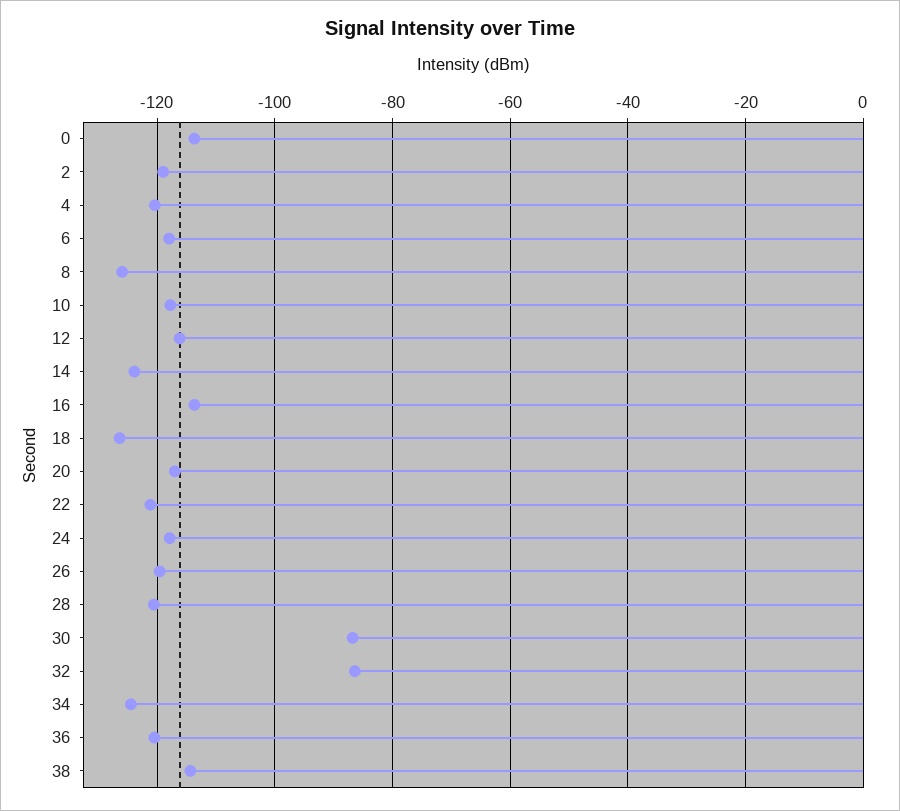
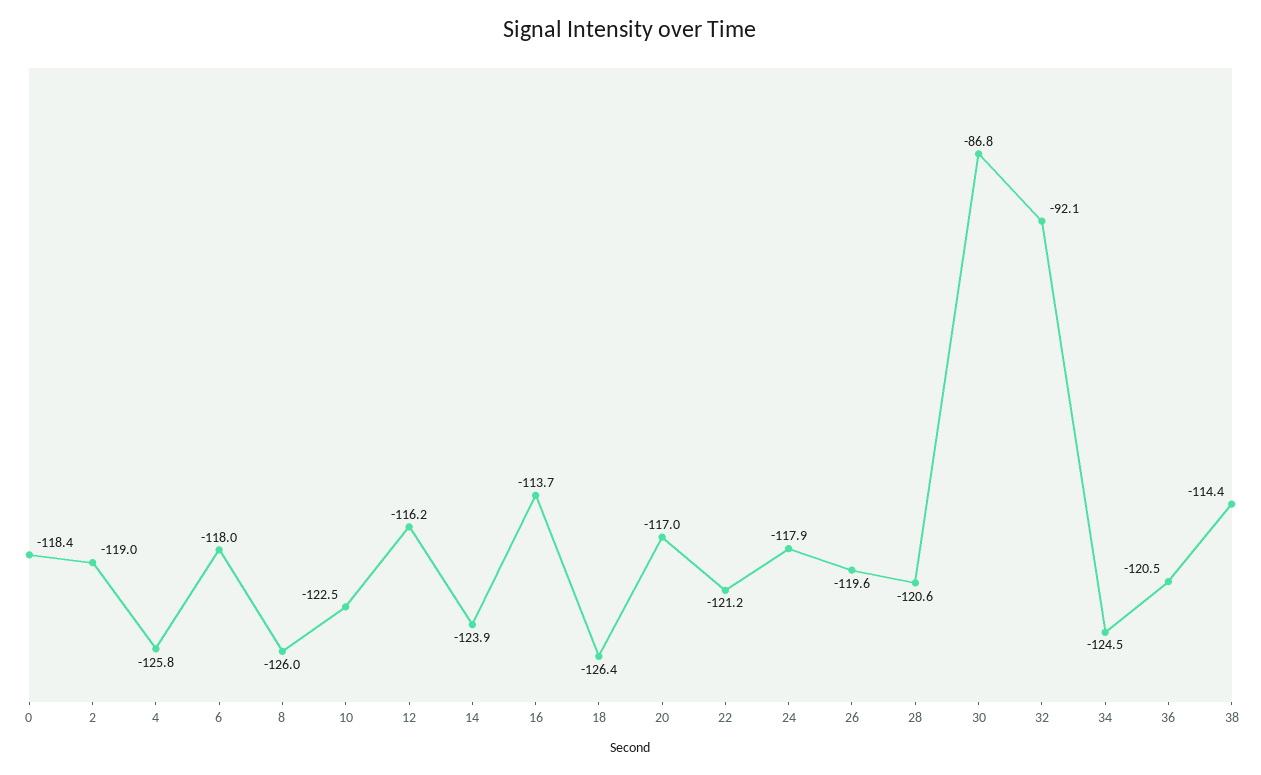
0: -114 -> -118.4
4: -120 -> -125.8
10: -118 -> -122.5
32: -86 -> -92.1

